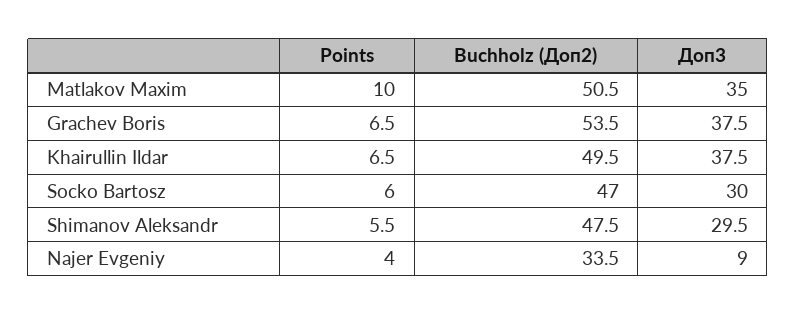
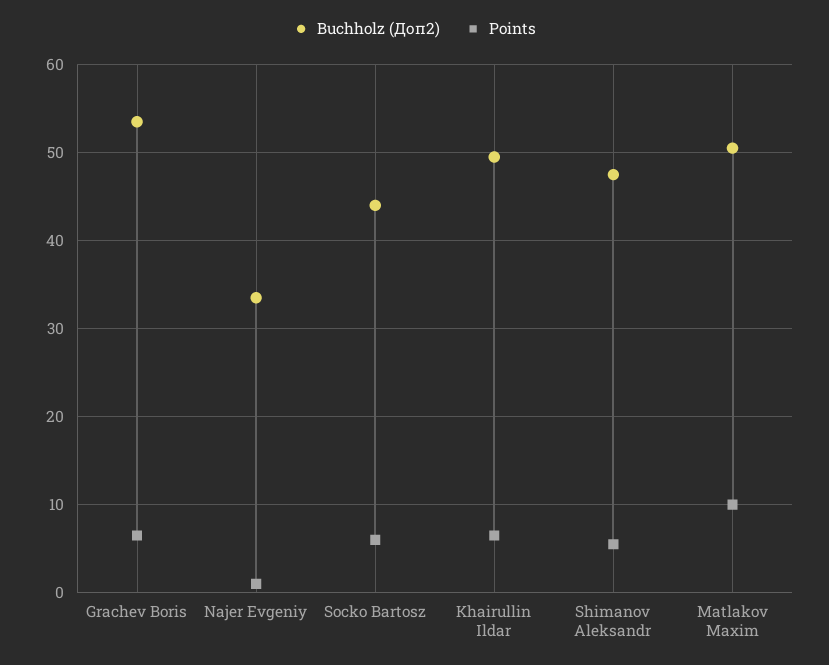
Доп3, Matlakov Maxim: 35 -> none
Доп3, Grachev Boris: 37.5 -> none
Доп3, Khairullin Ildar: 37.5 -> none
Buchholz (Доп2), Socko Bartosz: 47 -> 44
Доп3, Socko Bartosz: 30 -> none
Доп3, Shimanov Aleksandr: 29.5 -> none
Points, Najer Evgeniy: 4 -> 1
Доп3, Najer Evgeniy: 9 -> none

